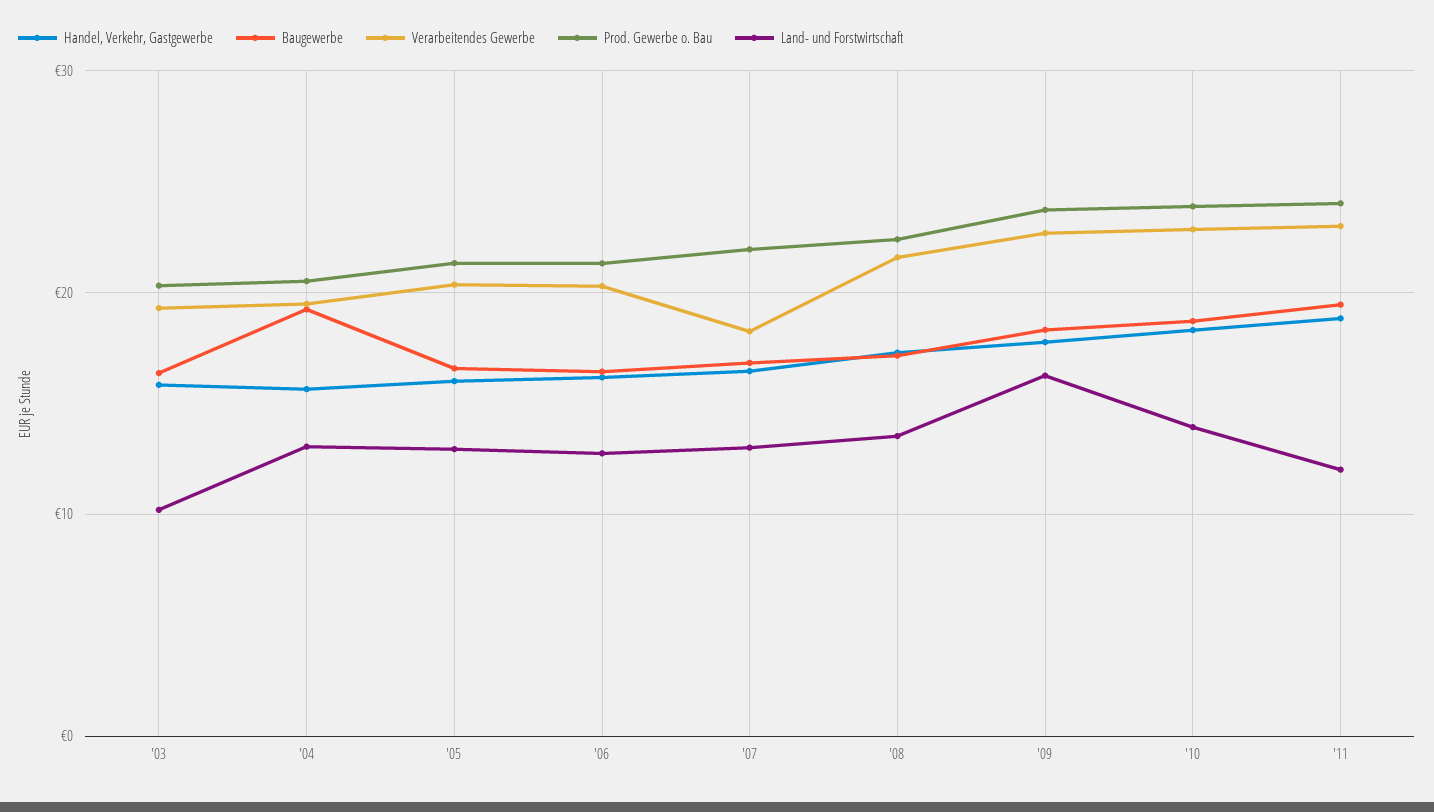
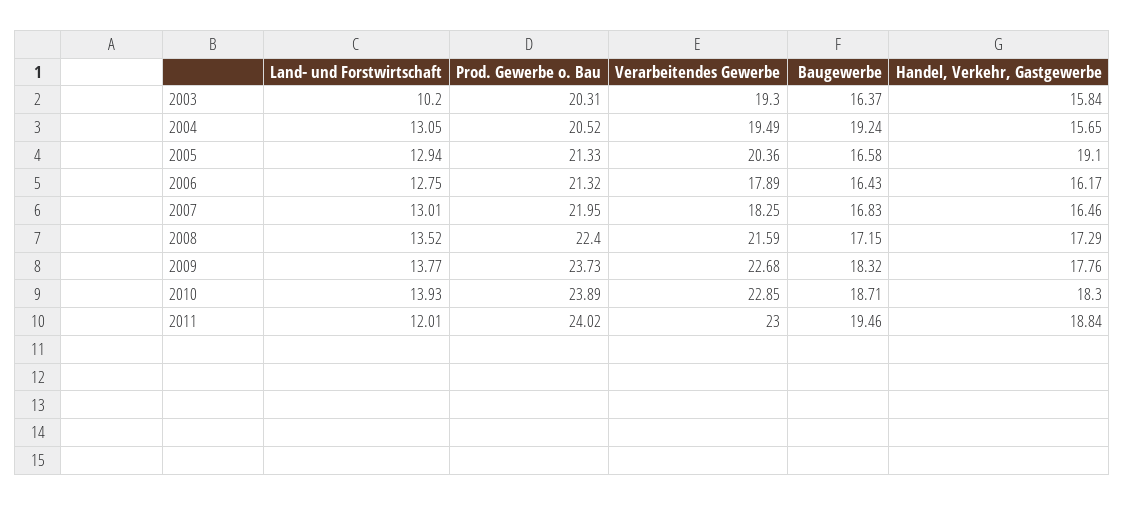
Handel, Verkehr, Gastgewerbe, '05: 16 -> 19.1
Verarbeitendes Gewerbe, '06: 20 -> 17.89
Land- und Forstwirtschaft, '09: 16 -> 13.77

